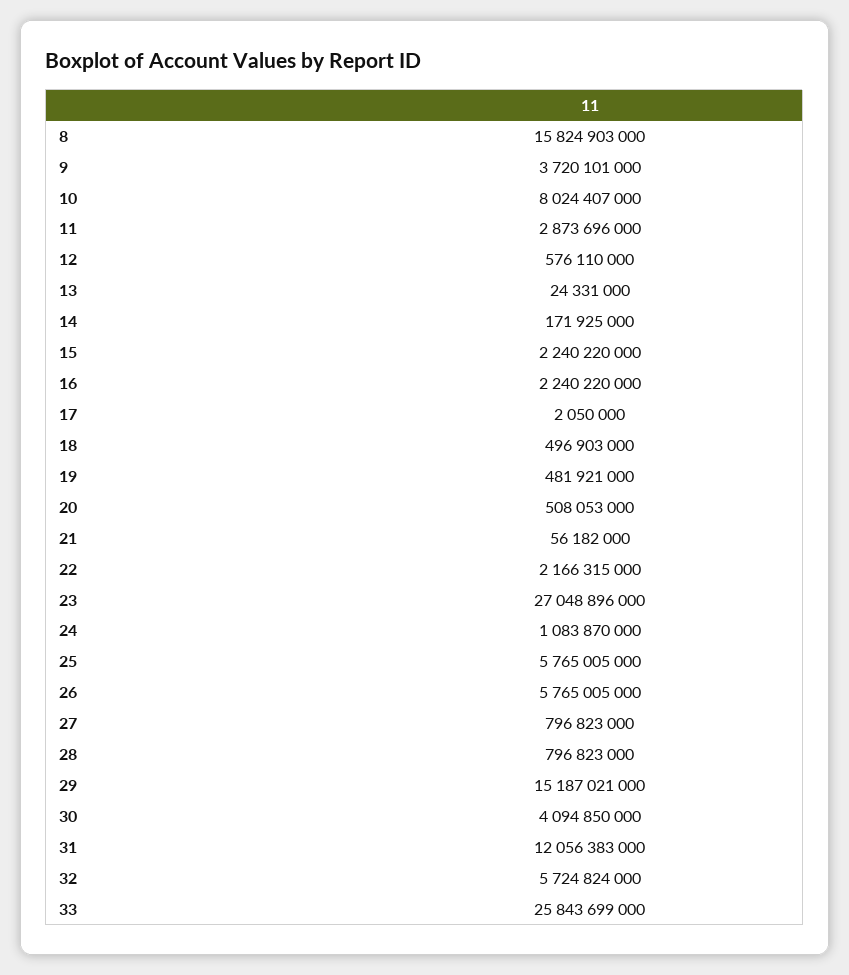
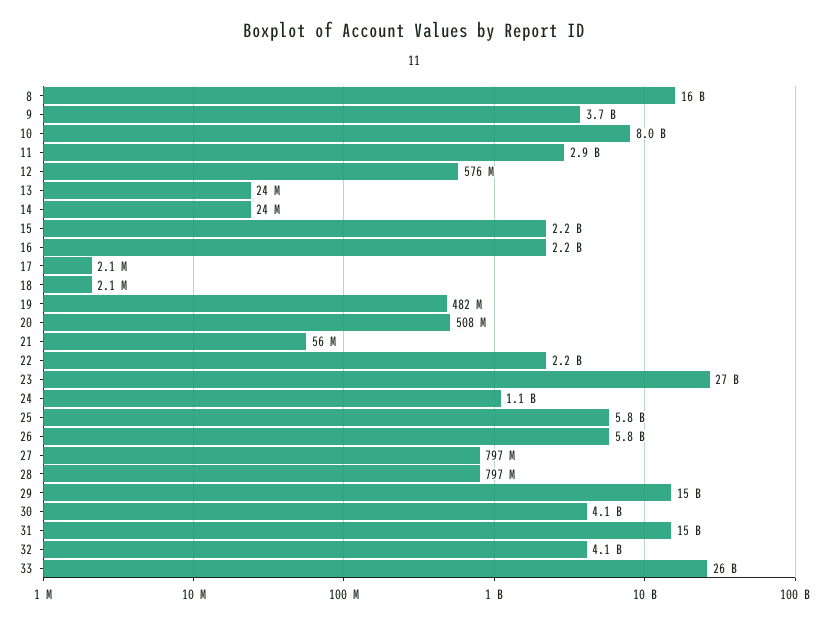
14: 171925000 -> 24000000
18: 496903000 -> 2100000
31: 12056383000 -> 15000000000
32: 5724824000 -> 4100000000

